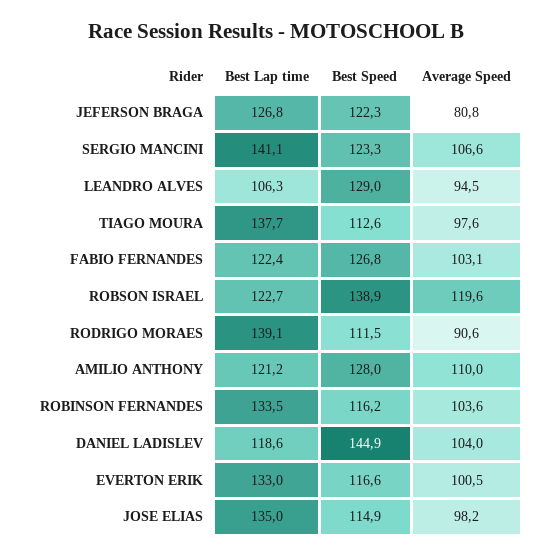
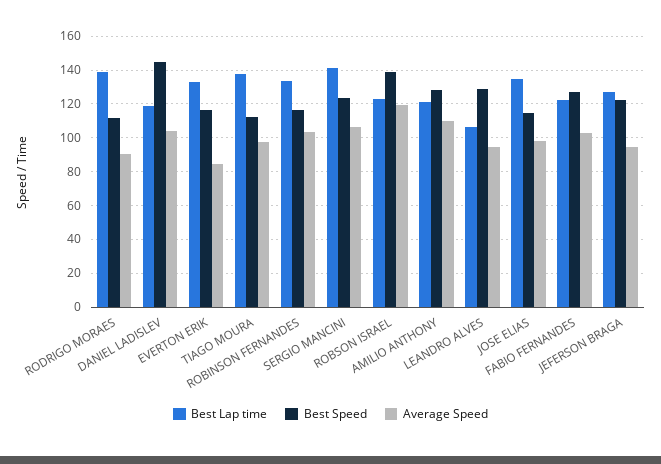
Average Speed, JEFERSON BRAGA: 80.8 -> 95
Average Speed, EVERTON ERIK: 100.5 -> 85

